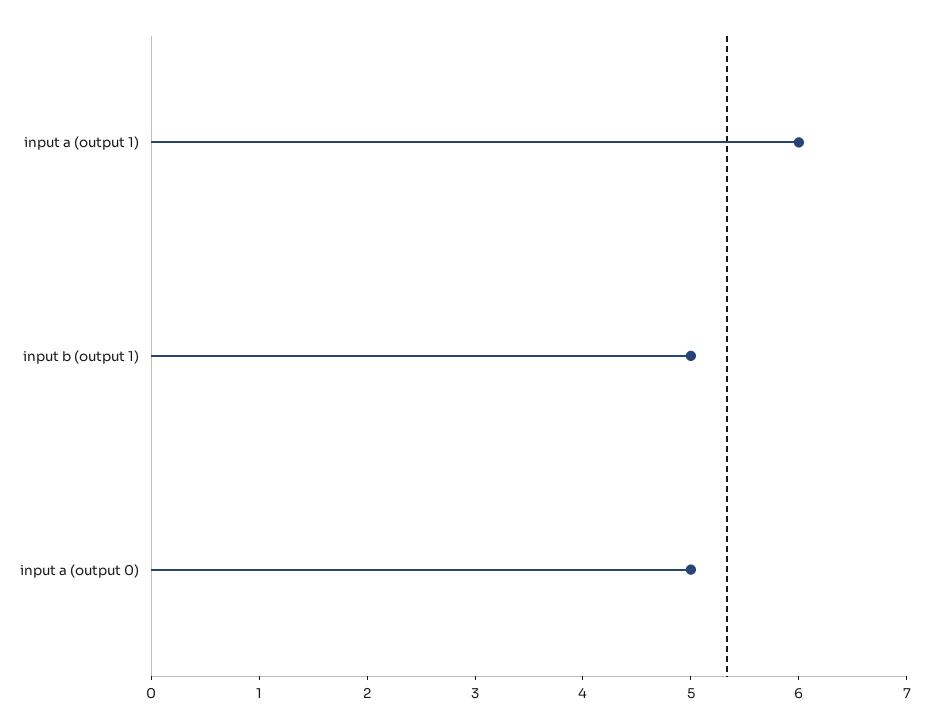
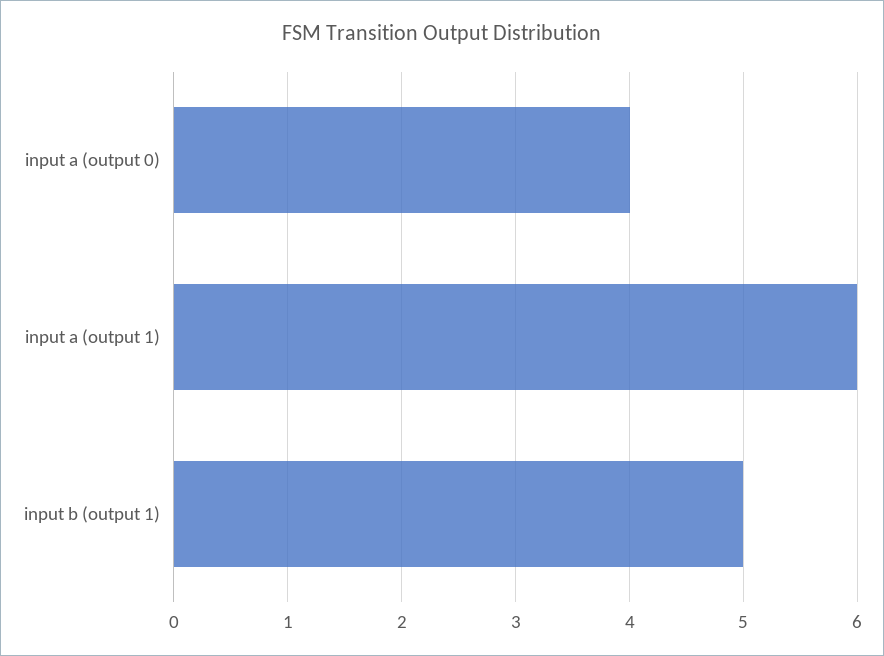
input a (output 0): 5 -> 4

